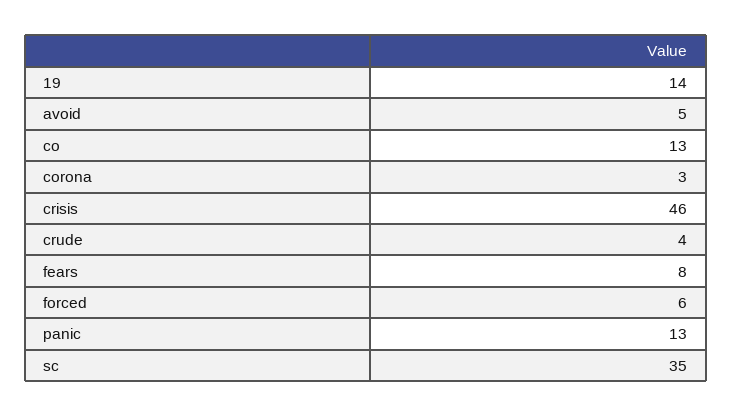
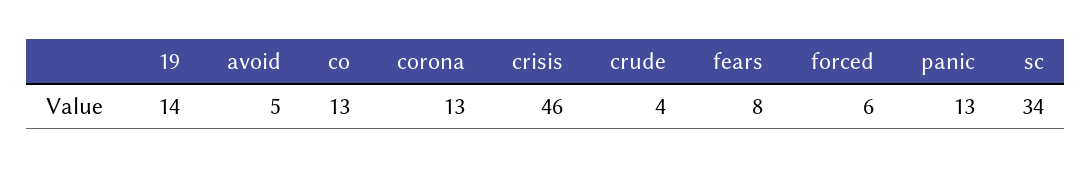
corona: 3 -> 13
sc: 35 -> 34

